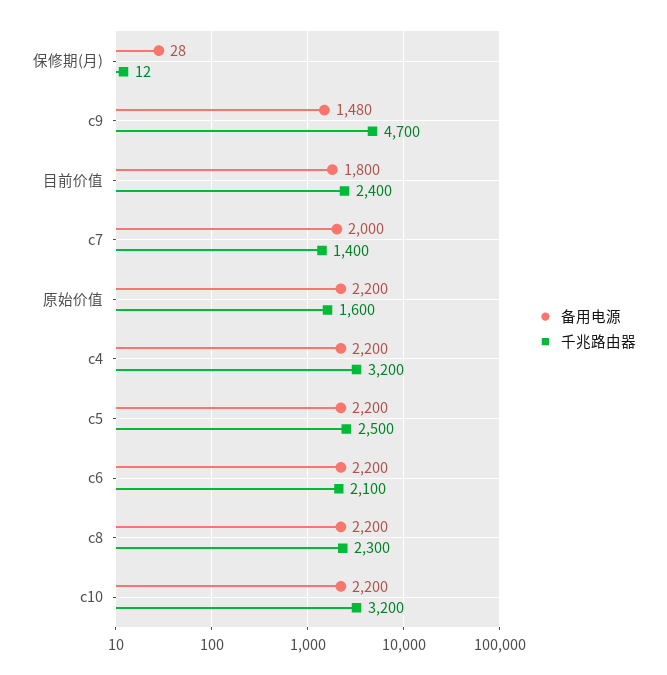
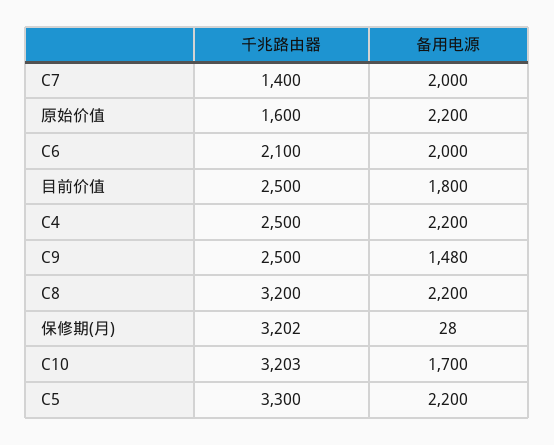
千兆路由器, 保修期(月): 12 -> 3202
千兆路由器, c9: 4700 -> 2500
千兆路由器, 目前价值: 2400 -> 2500
千兆路由器, c4: 3200 -> 2500
千兆路由器, c5: 2500 -> 3300
备用电源, c6: 2200 -> 2000
千兆路由器, c8: 2300 -> 3200
备用电源, c10: 2200 -> 1700
千兆路由器, c10: 3200 -> 3203

